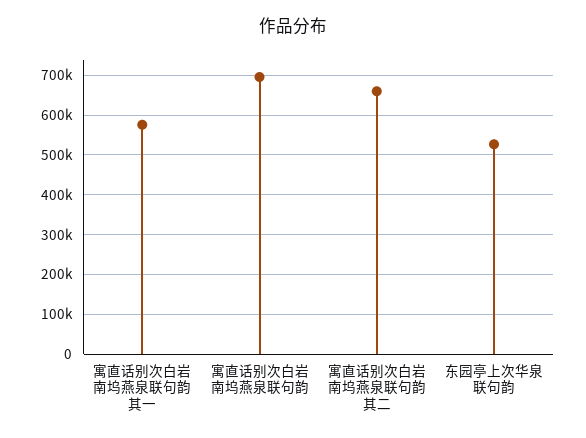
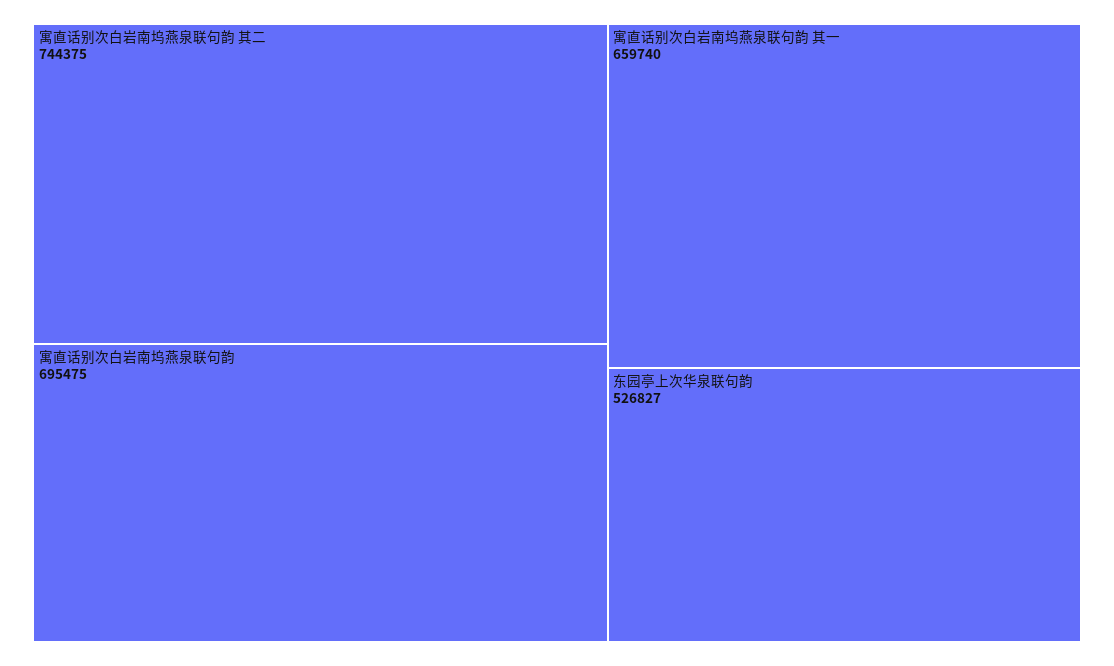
寓直话别次白岩南坞燕泉联句韵 其一: 580000 -> 659740
寓直话别次白岩南坞燕泉联句韵 其二: 660000 -> 744375

